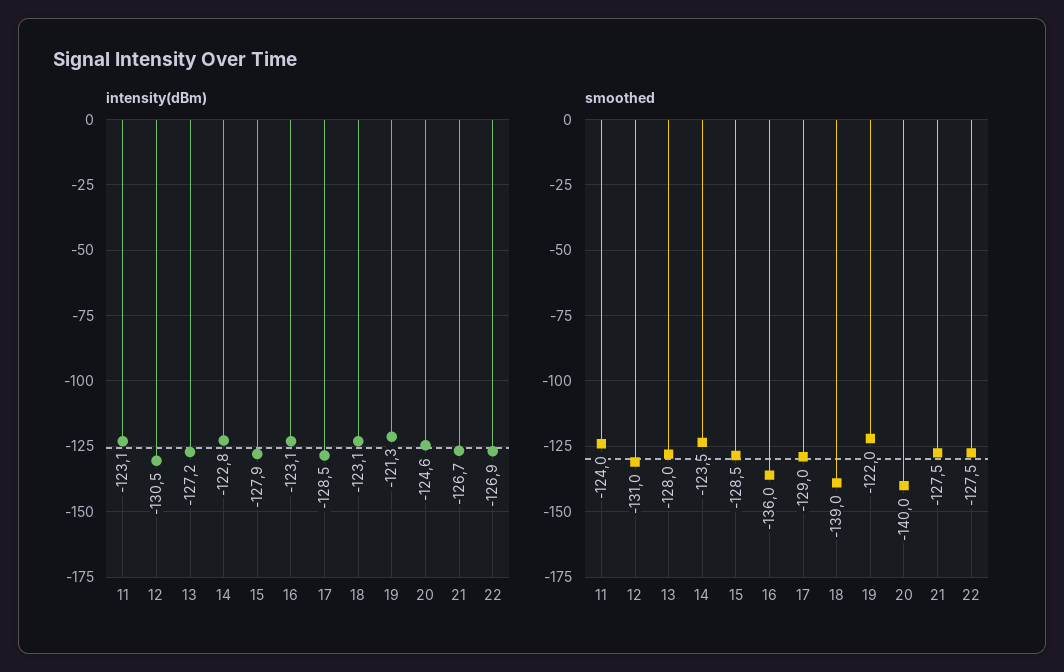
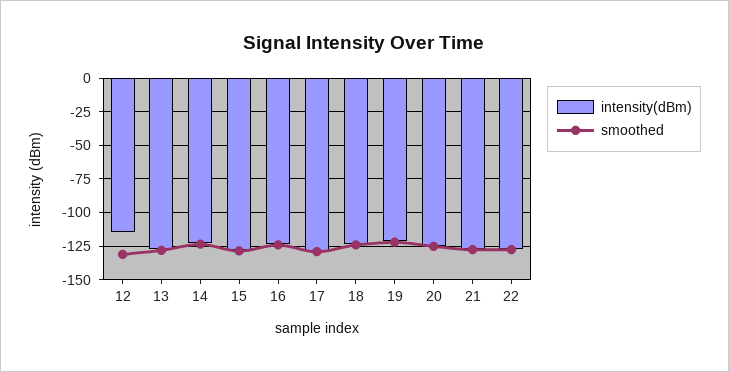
intensity(dBm), 11: -123.1 -> none
intensity(dBm), 12: -130.5 -> -115
smoothed, 11: -124 -> none
smoothed, 16: -136 -> -125
smoothed, 18: -139 -> -125
smoothed, 20: -140 -> -125

